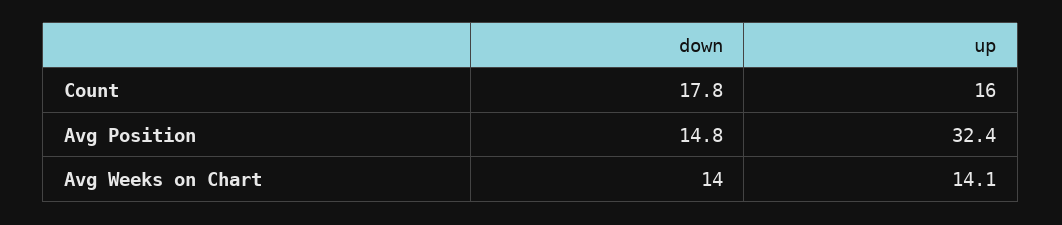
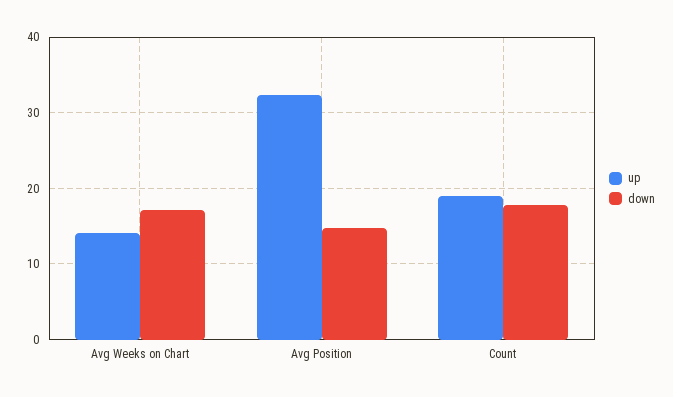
up, Count: 16 -> 19
down, Avg Weeks on Chart: 14 -> 17

